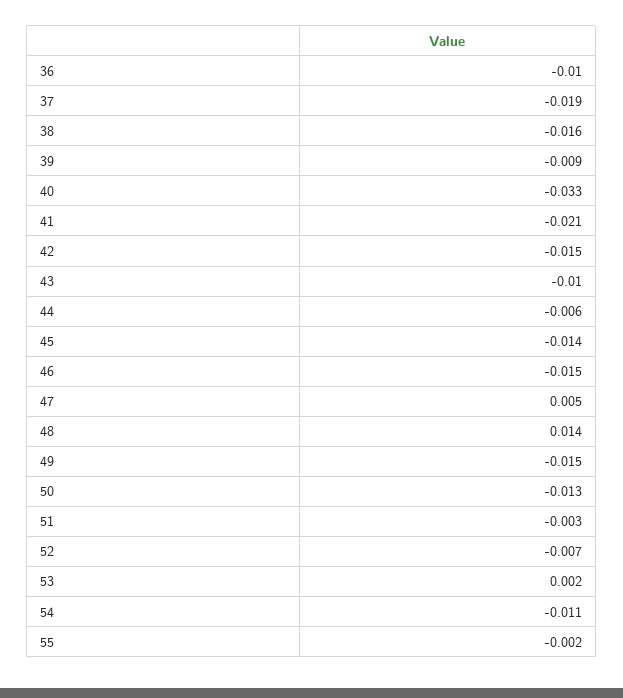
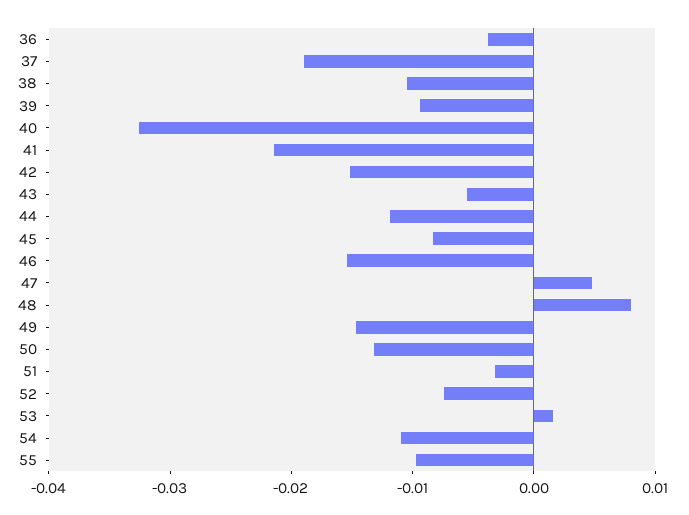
36: -0.01 -> -0.004
38: -0.016 -> -0.01
43: -0.01 -> -0.006
44: -0.006 -> -0.012
45: -0.014 -> -0.008
48: 0.014 -> 0.008
55: -0.002 -> -0.01

